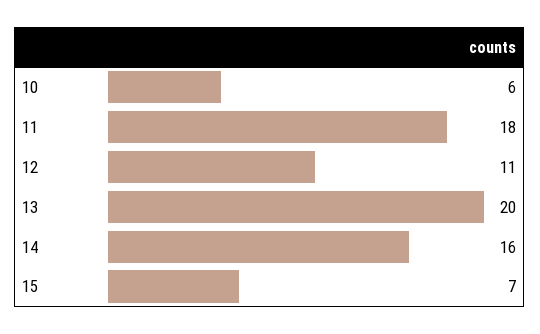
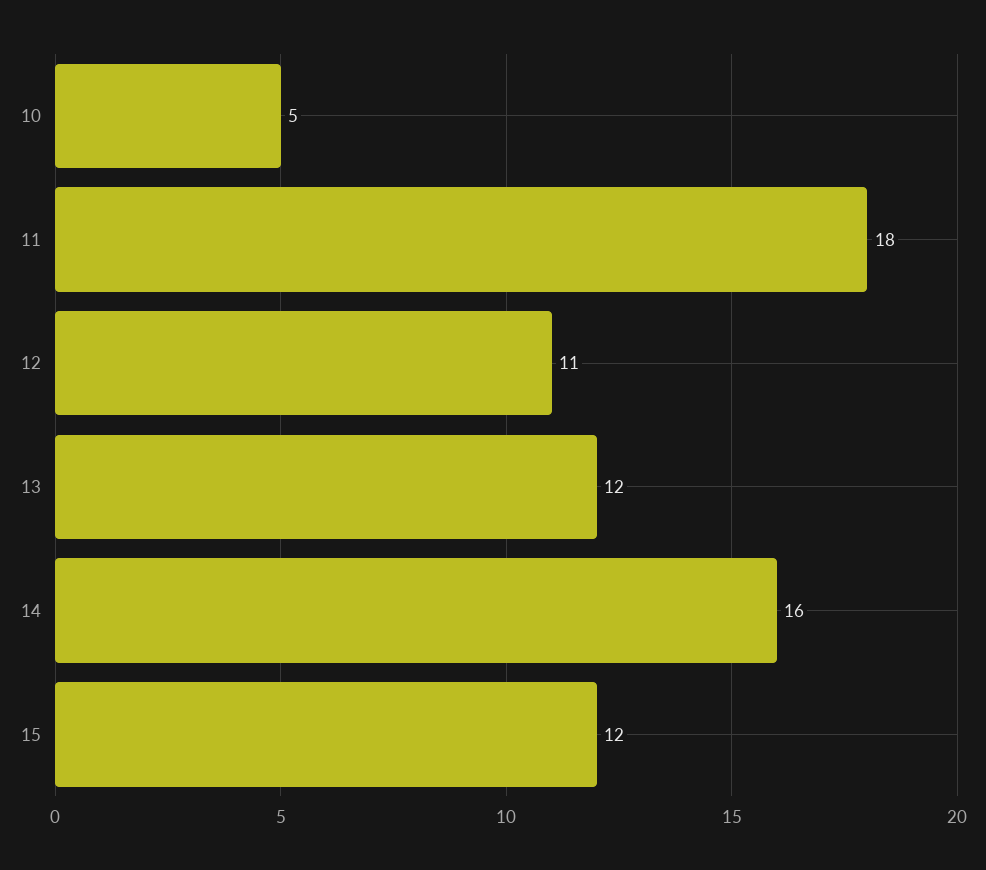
10: 6 -> 5
13: 20 -> 12
15: 7 -> 12

